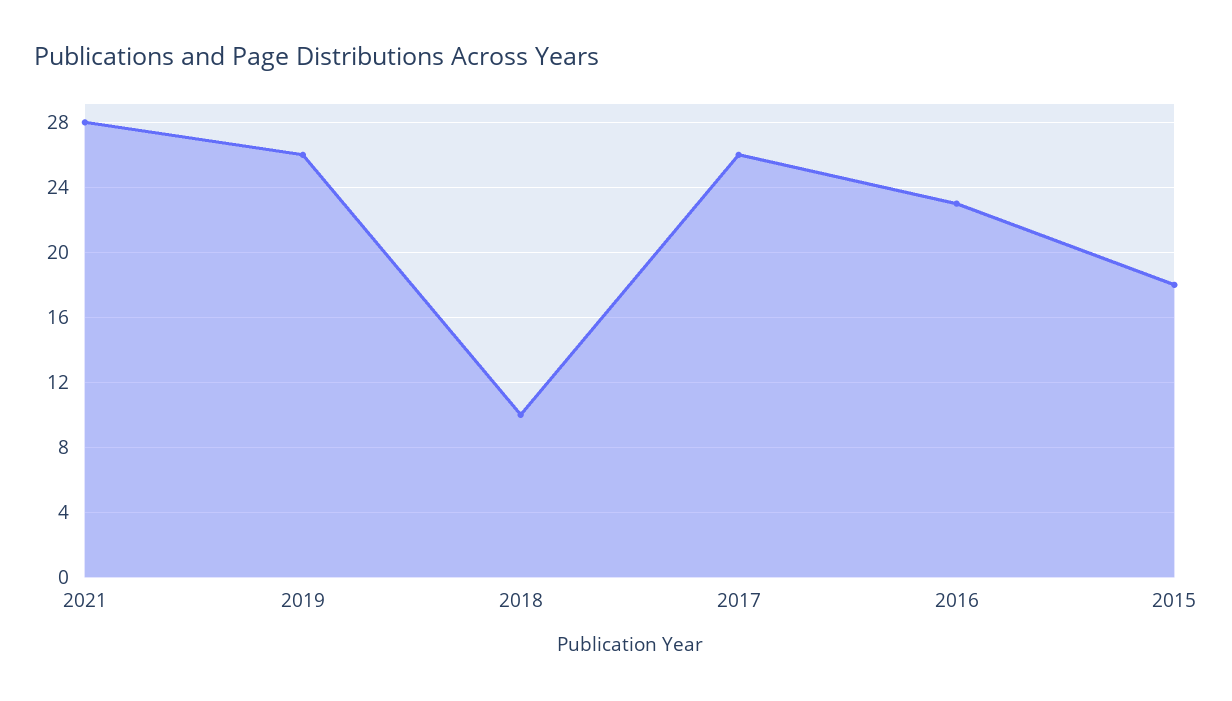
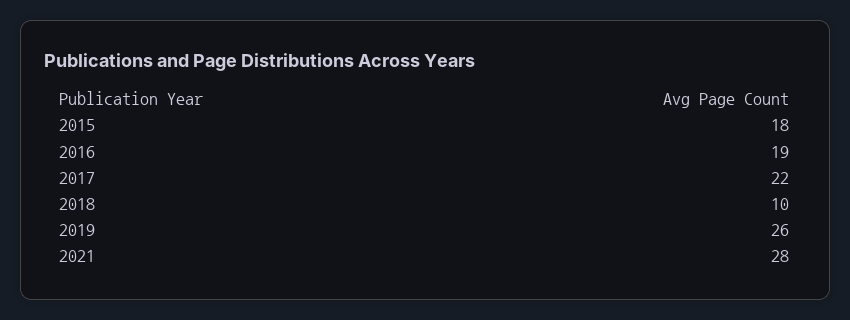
2017: 26 -> 22
2016: 23 -> 19

